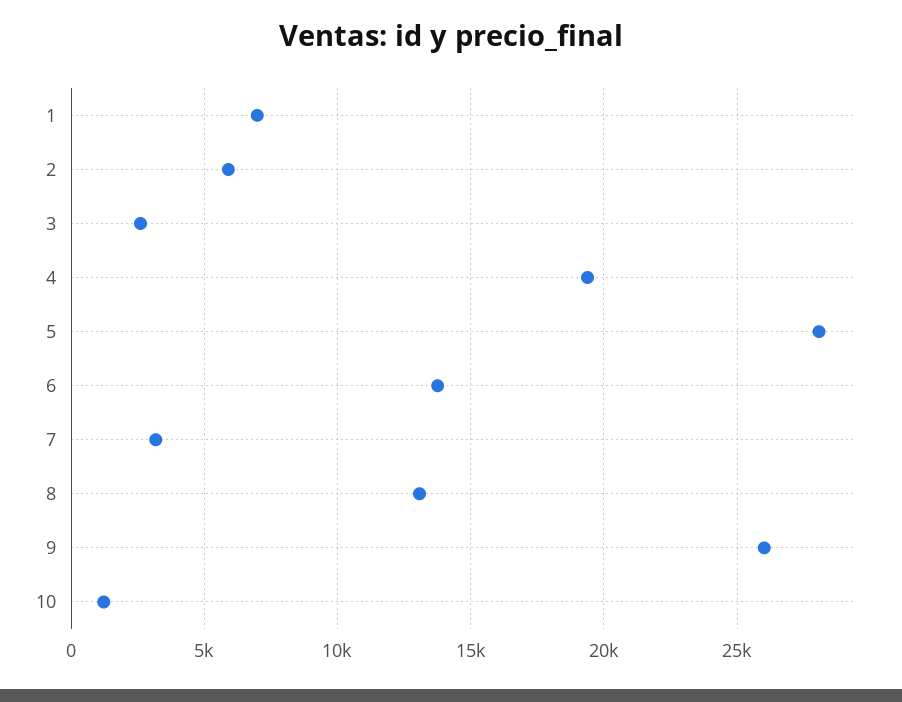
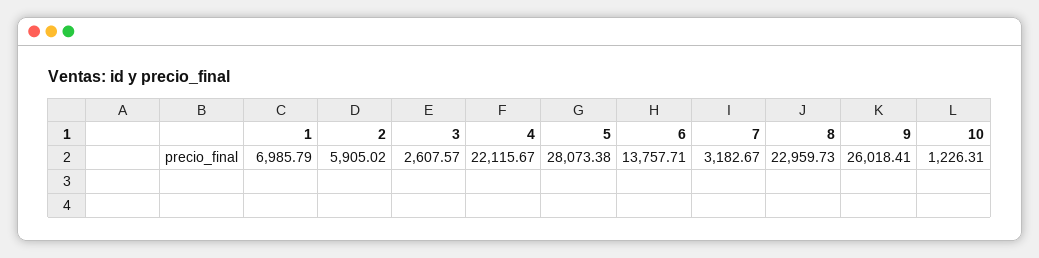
4: 19500 -> 22115.67
8: 13000 -> 22959.73

